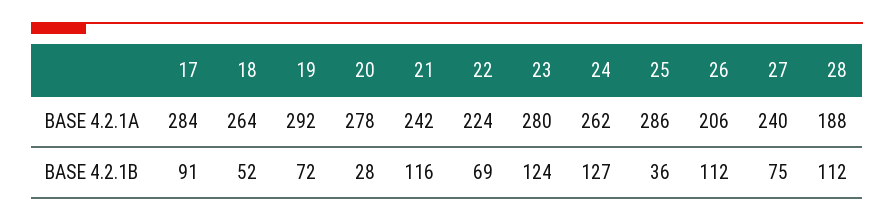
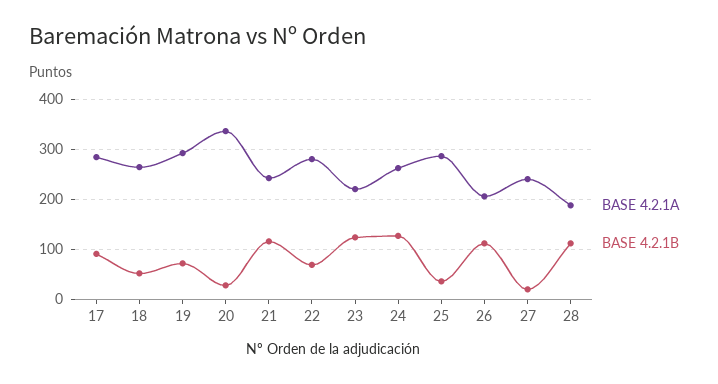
BASE 4.2.1A, 20: 278 -> 340
BASE 4.2.1A, 22: 224 -> 280
BASE 4.2.1A, 23: 280 -> 220
BASE 4.2.1B, 27: 75 -> 20

